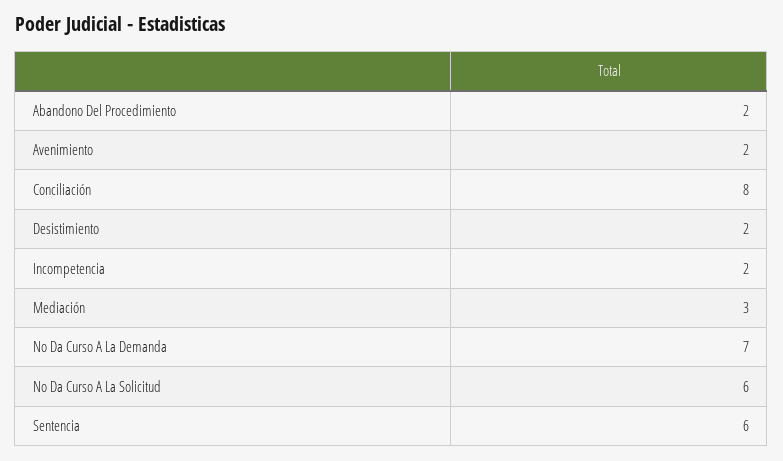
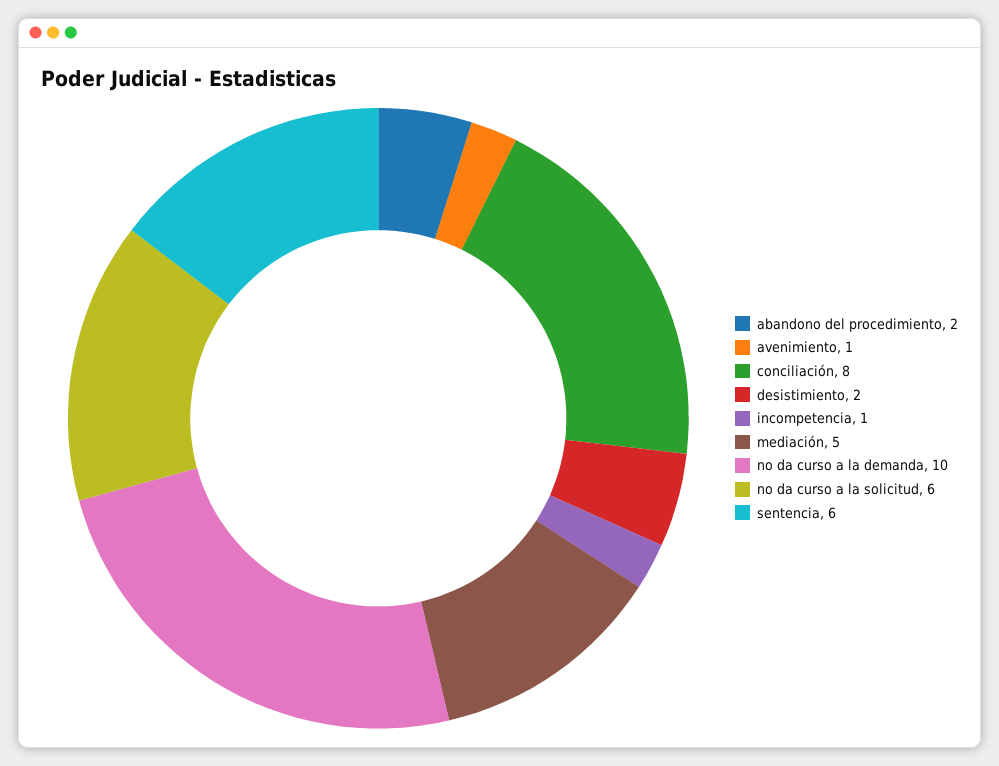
Avenimiento: 2 -> 1
Incompetencia: 2 -> 1
Mediación: 3 -> 5
No Da Curso A La Demanda: 7 -> 10

